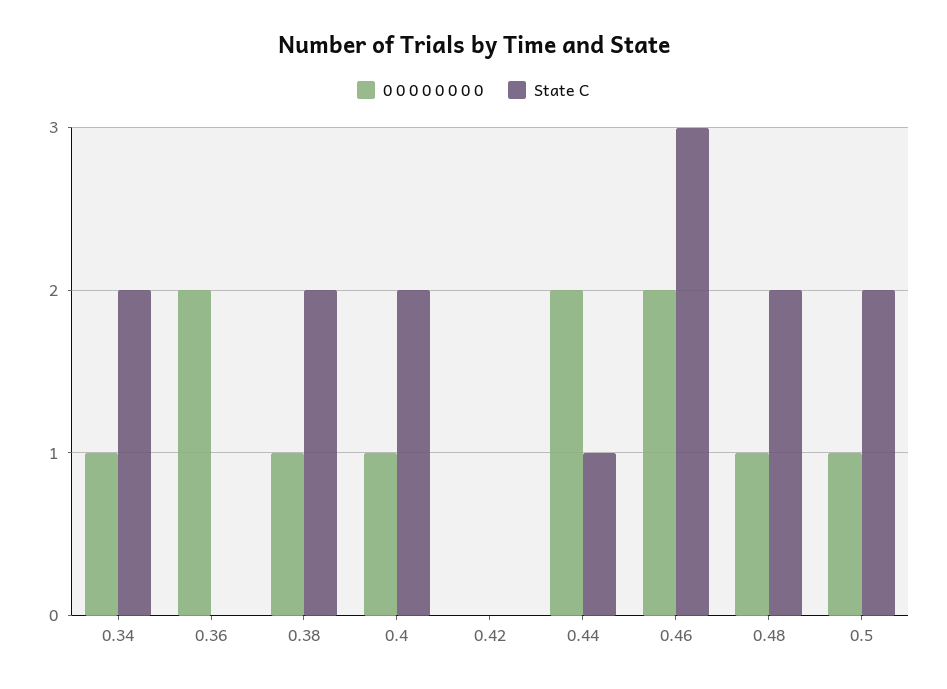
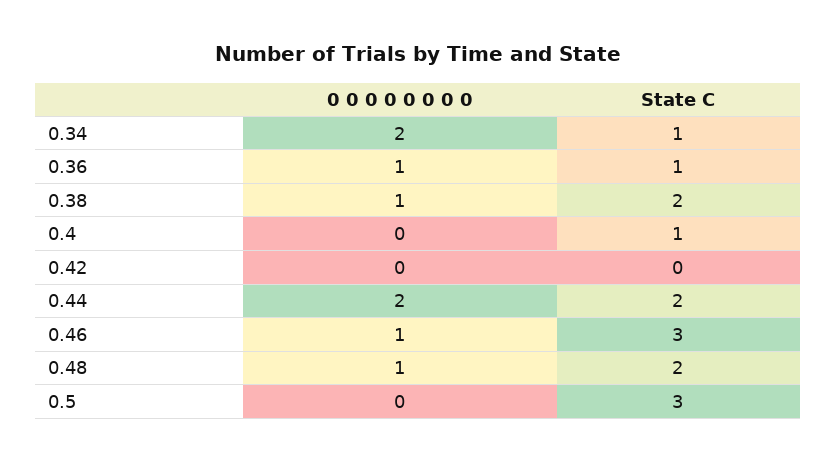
0 0 0 0 0 0 0 0, 0.34: 1 -> 2
State C, 0.34: 2 -> 1
0 0 0 0 0 0 0 0, 0.36: 2 -> 1
State C, 0.36: 0 -> 1
0 0 0 0 0 0 0 0, 0.4: 1 -> 0
State C, 0.4: 2 -> 1
State C, 0.44: 1 -> 2
0 0 0 0 0 0 0 0, 0.46: 2 -> 1
0 0 0 0 0 0 0 0, 0.5: 1 -> 0
State C, 0.5: 2 -> 3

